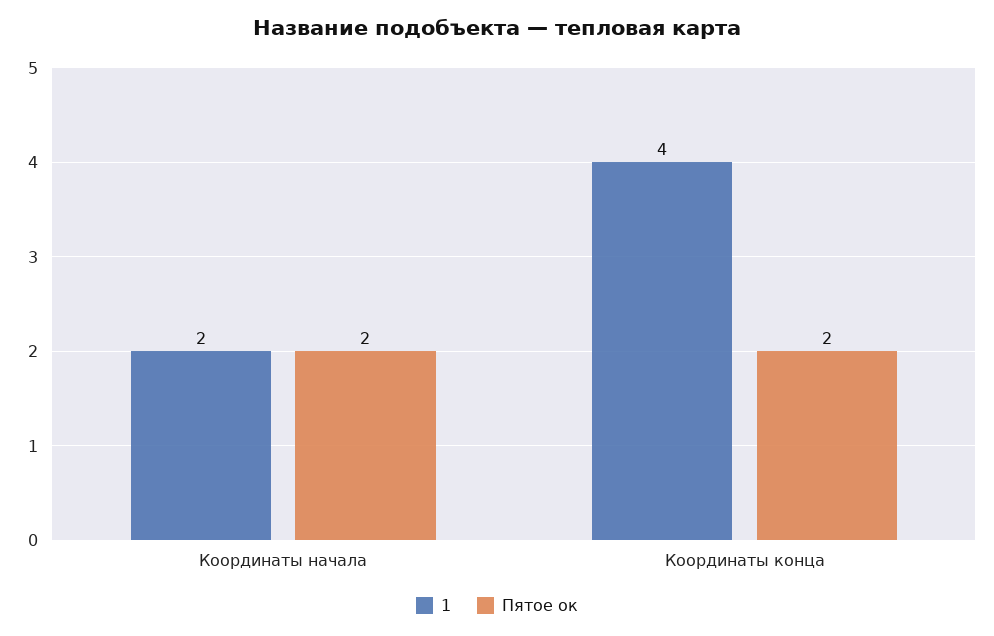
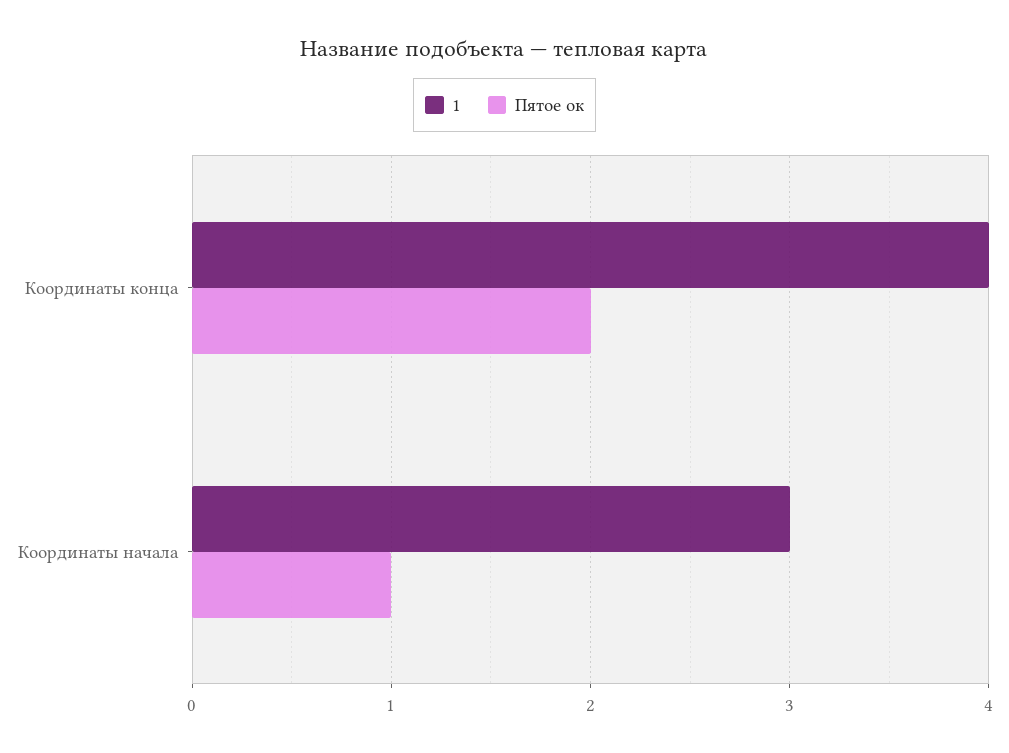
1, Координаты начала: 2 -> 3
Пятое ок, Координаты начала: 2 -> 1

